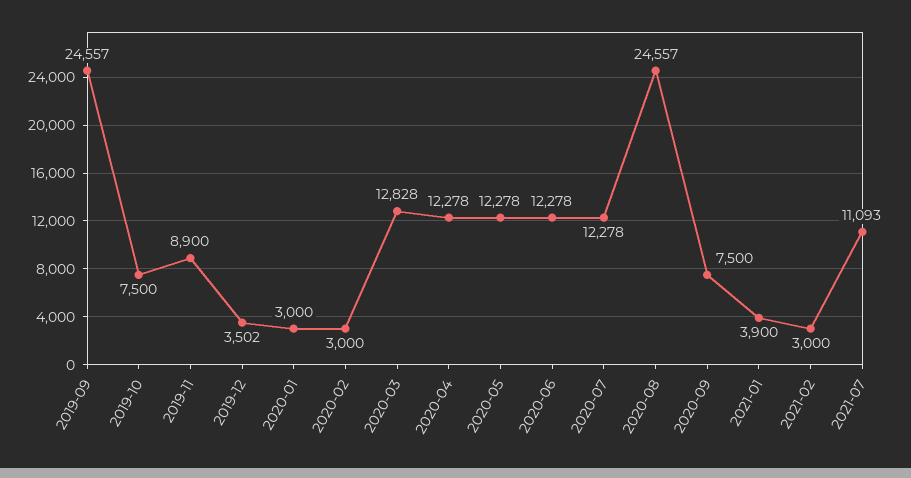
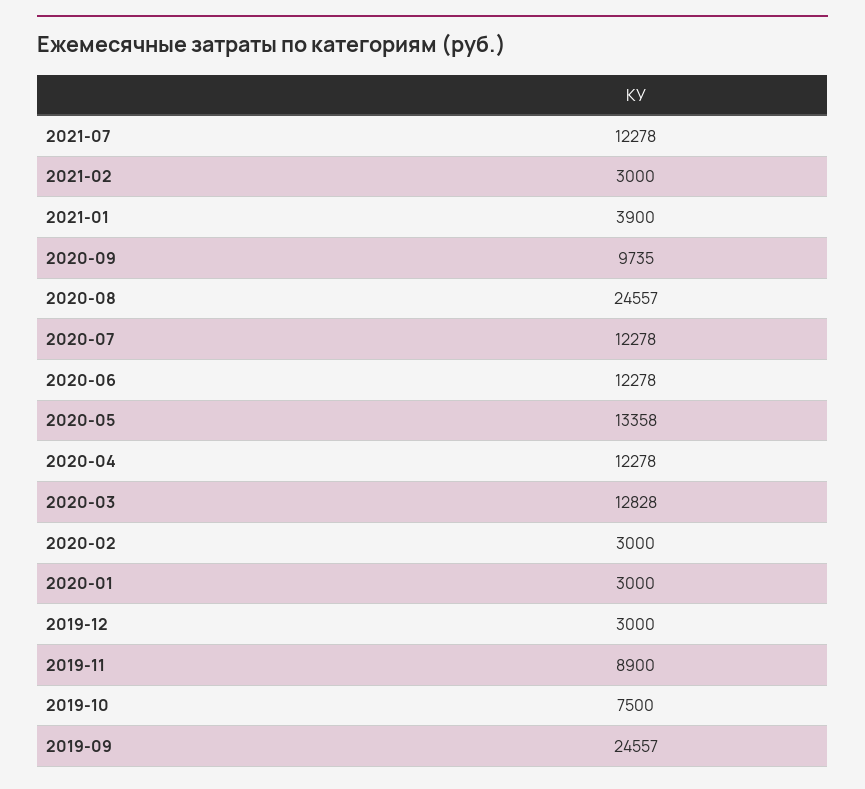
2019-12: 3502 -> 3000
2020-05: 12278 -> 13358
2020-09: 7500 -> 9735
2021-07: 11093 -> 12278

